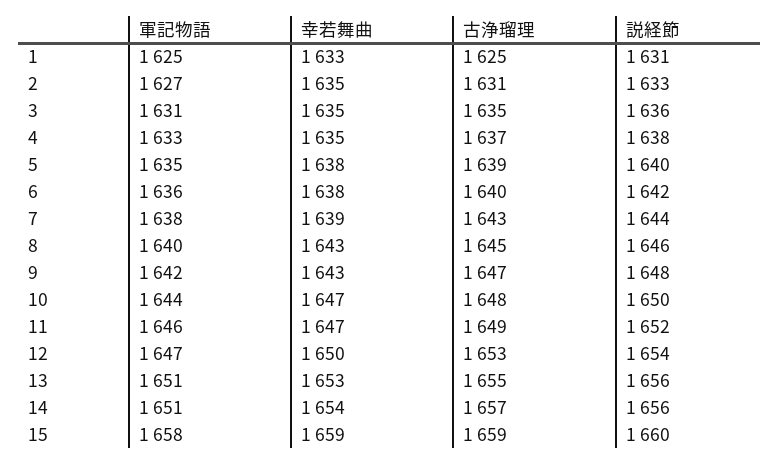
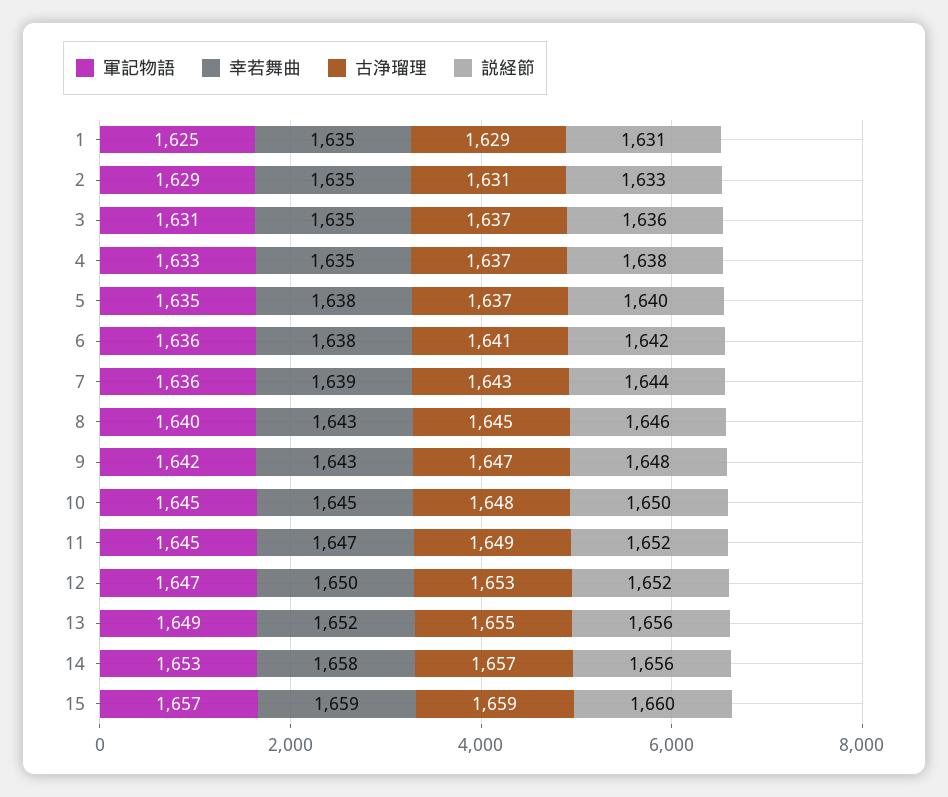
幸若舞曲, 1: 1633 -> 1635
古浄瑠理, 1: 1625 -> 1629
軍記物語, 2: 1627 -> 1629
古浄瑠理, 3: 1635 -> 1637
古浄瑠理, 5: 1639 -> 1637
古浄瑠理, 6: 1640 -> 1641
軍記物語, 7: 1638 -> 1636
軍記物語, 10: 1644 -> 1645
幸若舞曲, 10: 1647 -> 1645
軍記物語, 11: 1646 -> 1645
説経節, 12: 1654 -> 1652
軍記物語, 13: 1651 -> 1649
幸若舞曲, 13: 1653 -> 1652
軍記物語, 14: 1651 -> 1653
幸若舞曲, 14: 1654 -> 1658
軍記物語, 15: 1658 -> 1657

